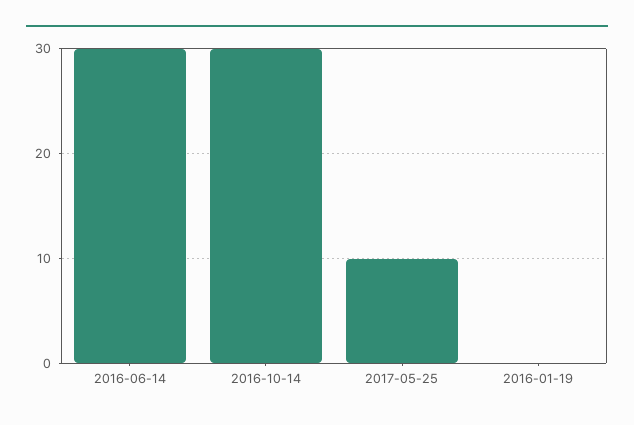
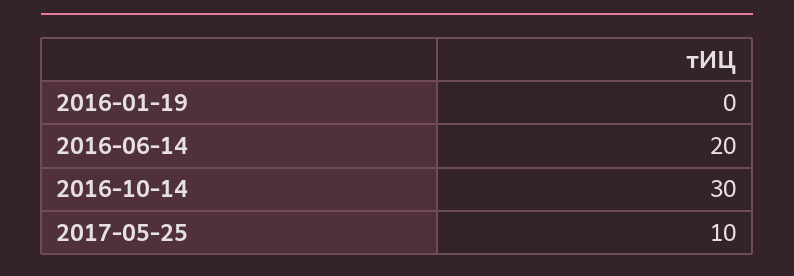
2016-06-14: 30 -> 20

